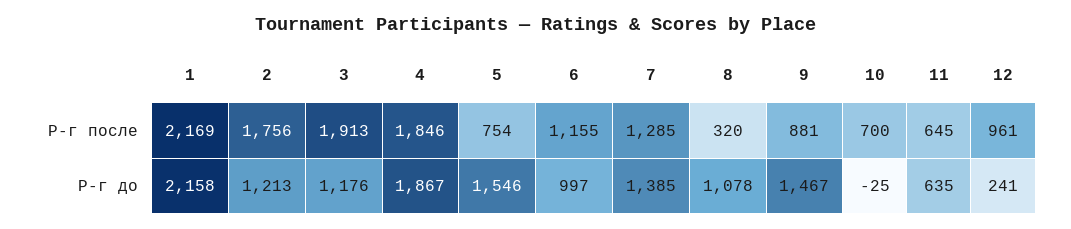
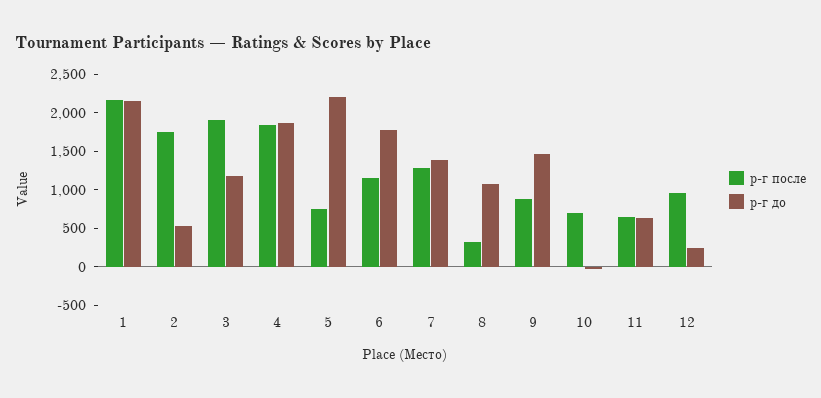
Р-г до, 2: 1213 -> 500
Р-г до, 5: 1546 -> 2250
Р-г до, 6: 997 -> 1750

